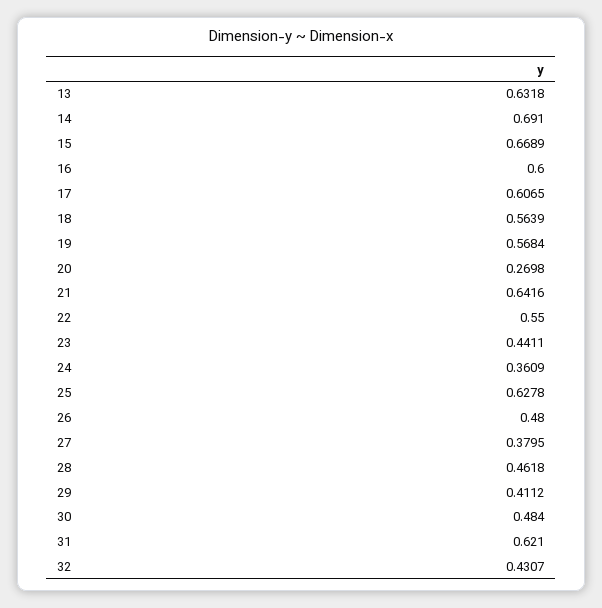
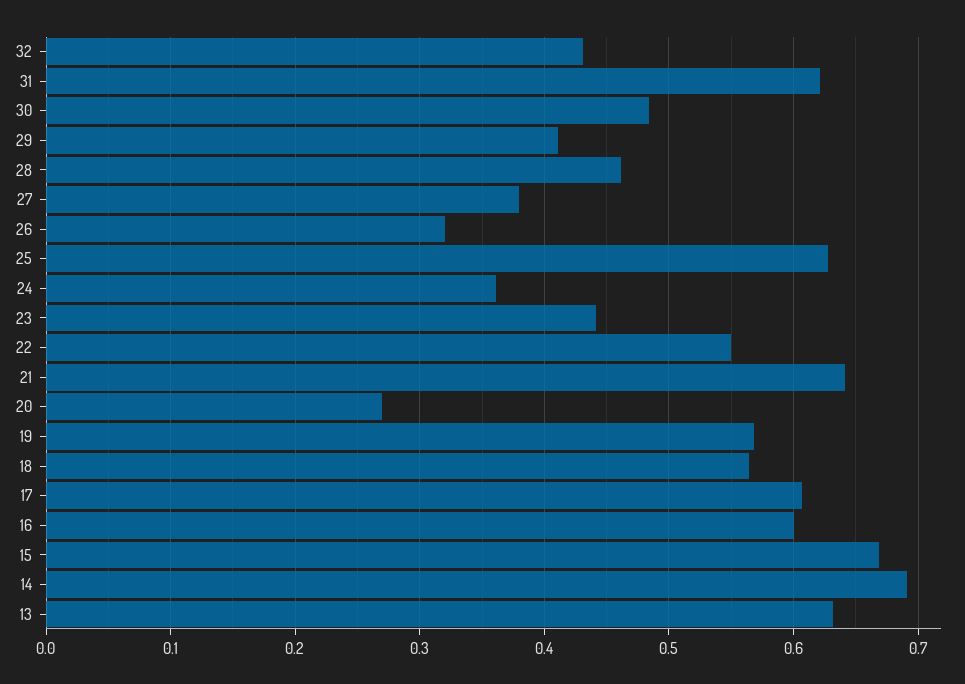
26: 0.48 -> 0.32

